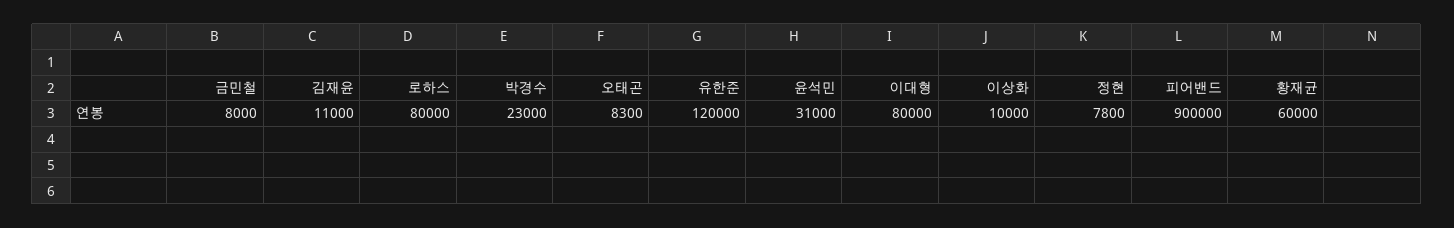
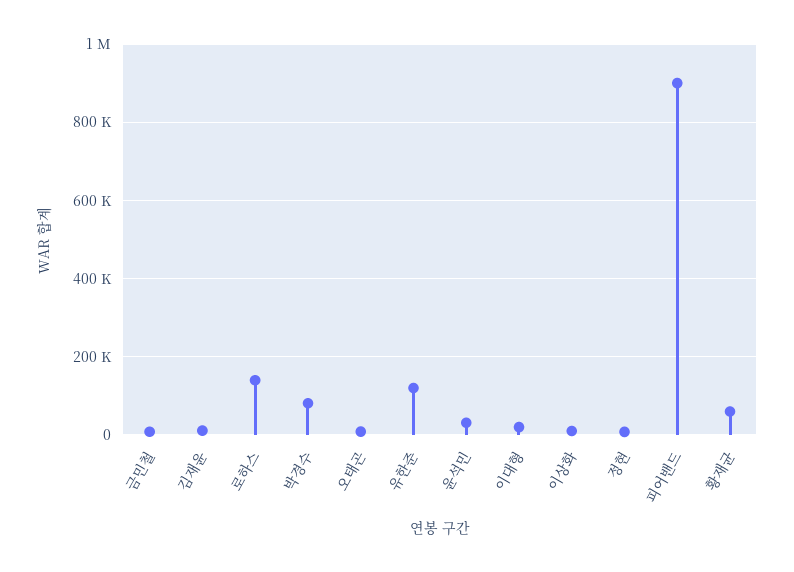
로하스: 80000 -> 140000
박경수: 23000 -> 80000
이대형: 80000 -> 20000

